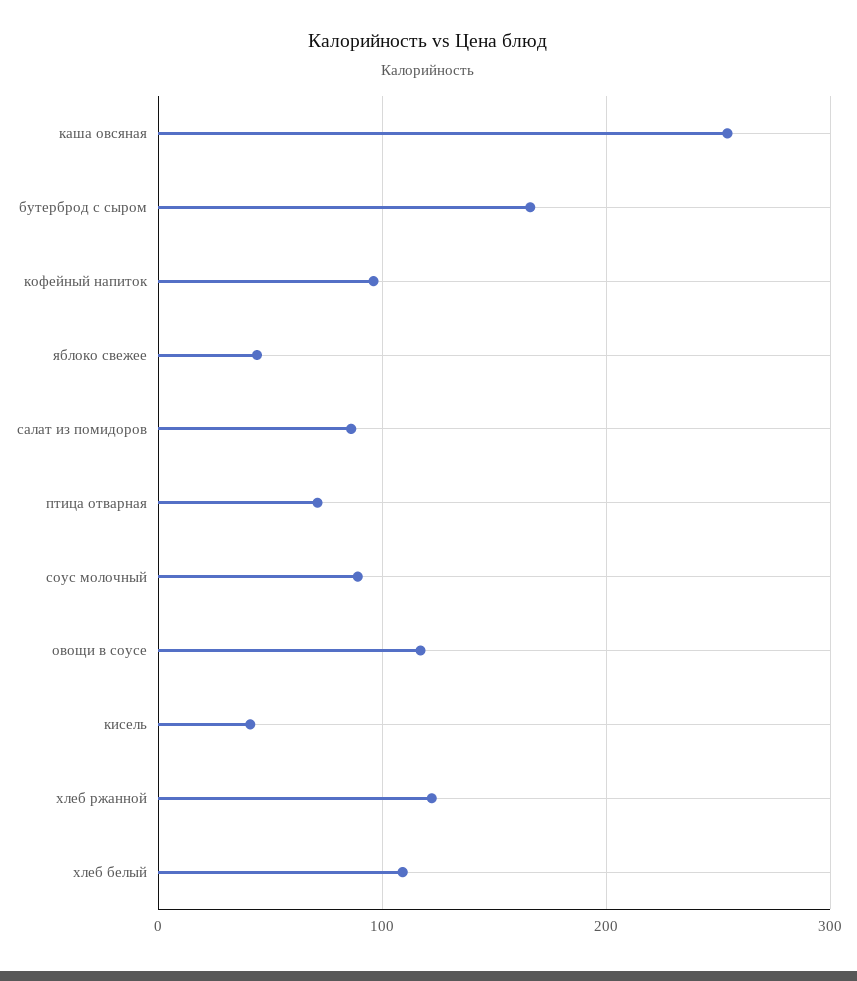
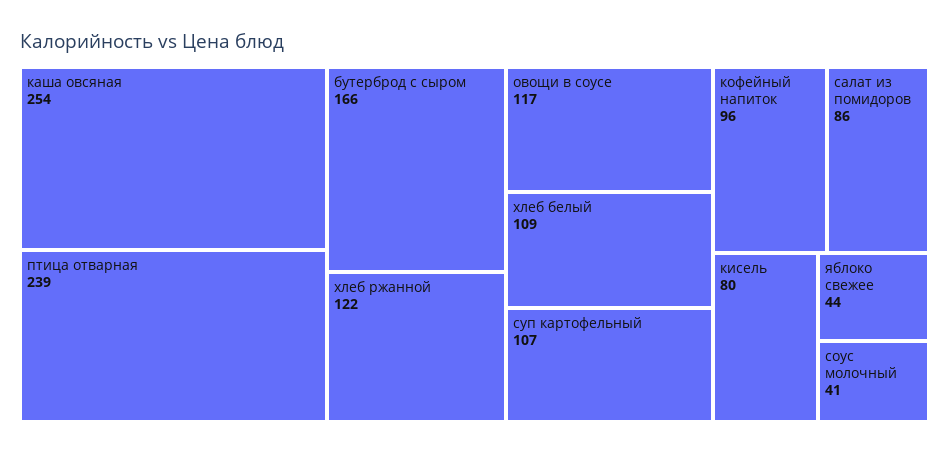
птица отварная: 70 -> 239
соус молочный: 90 -> 41
кисель: 40 -> 80
суп картофельный: none -> 107

